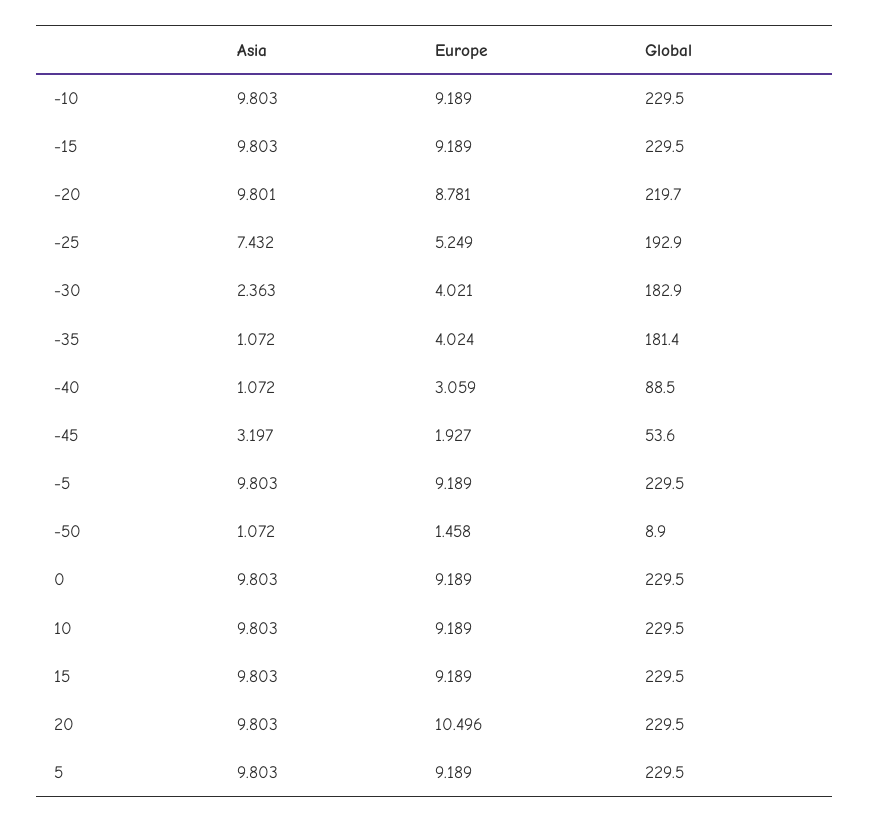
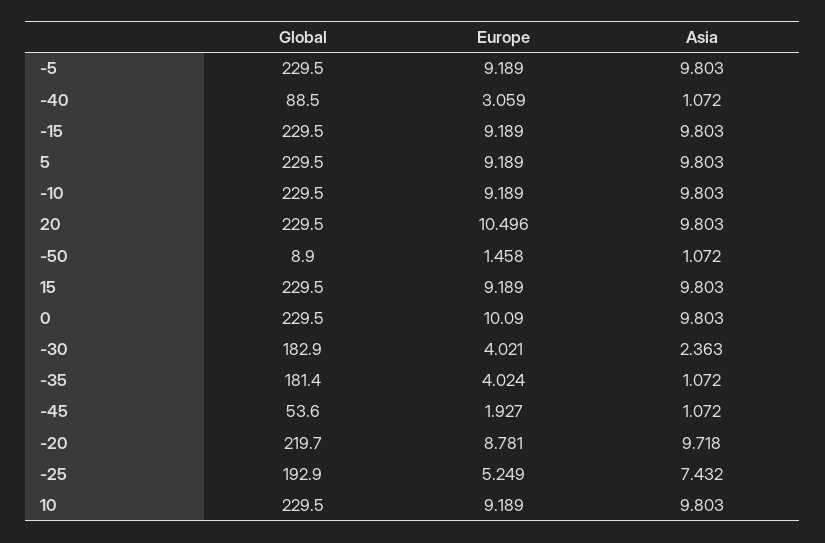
Asia, -20: 9.801 -> 9.718
Asia, -45: 3.197 -> 1.072
Europe, 0: 9.189 -> 10.09

